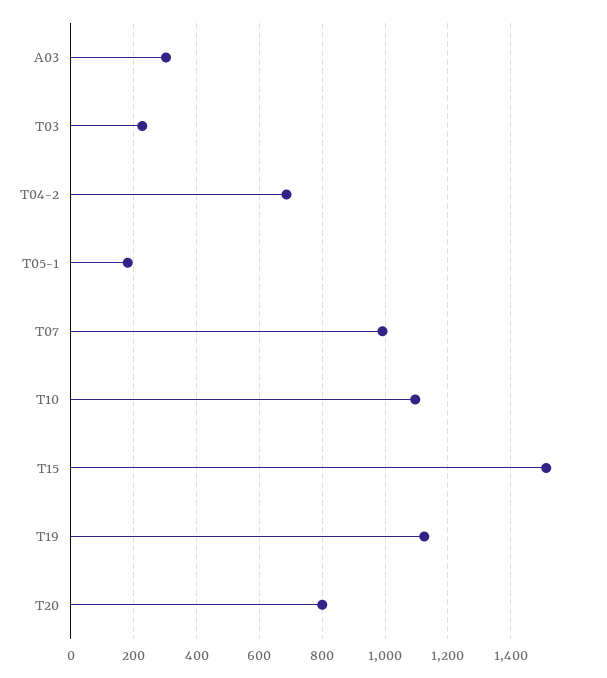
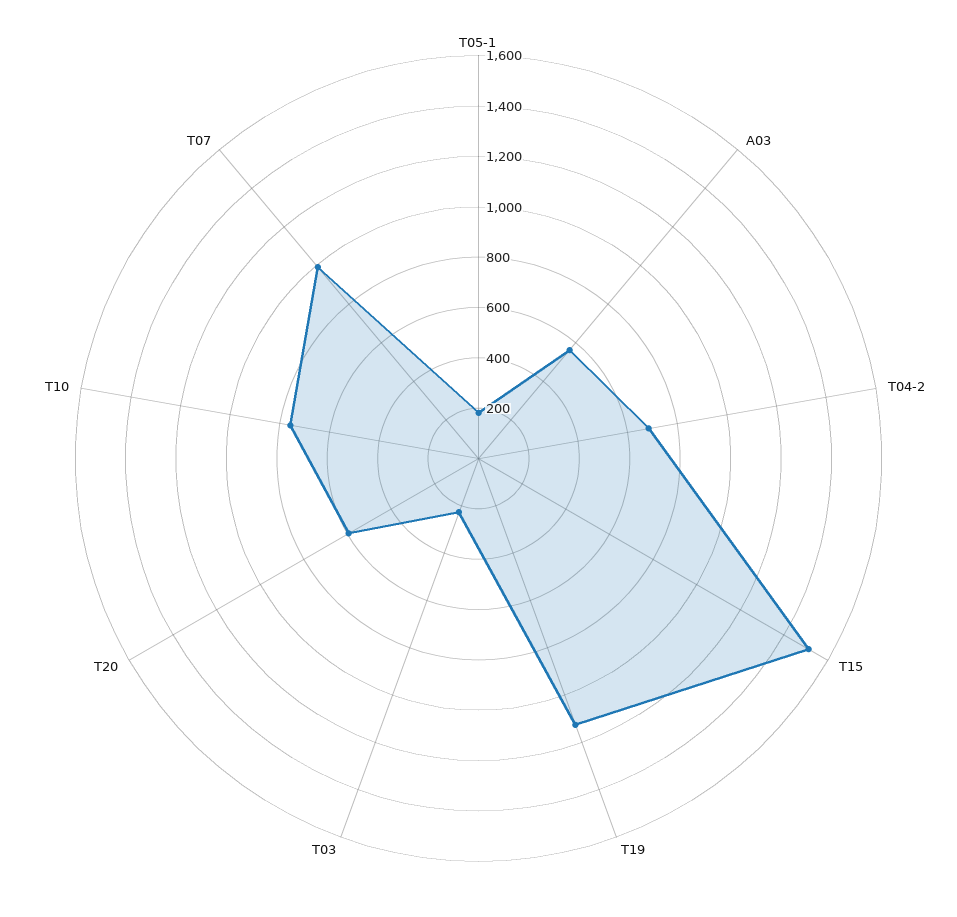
A03: 300 -> 550
T10: 1100 -> 750
T20: 800 -> 600

